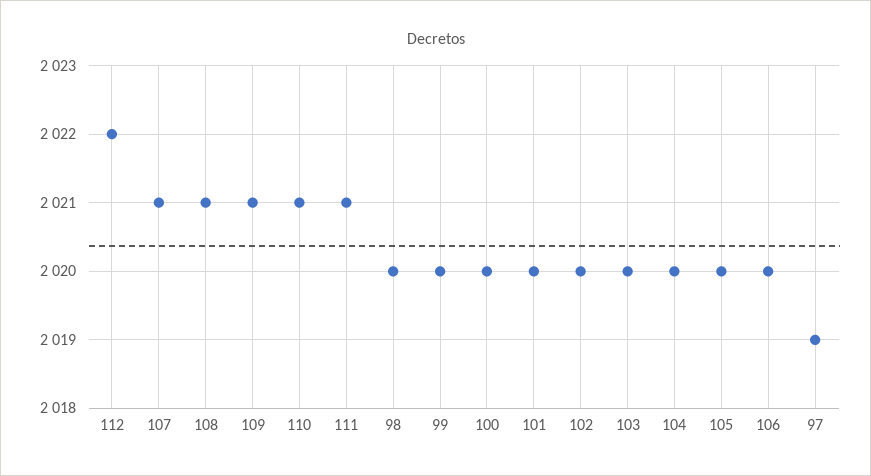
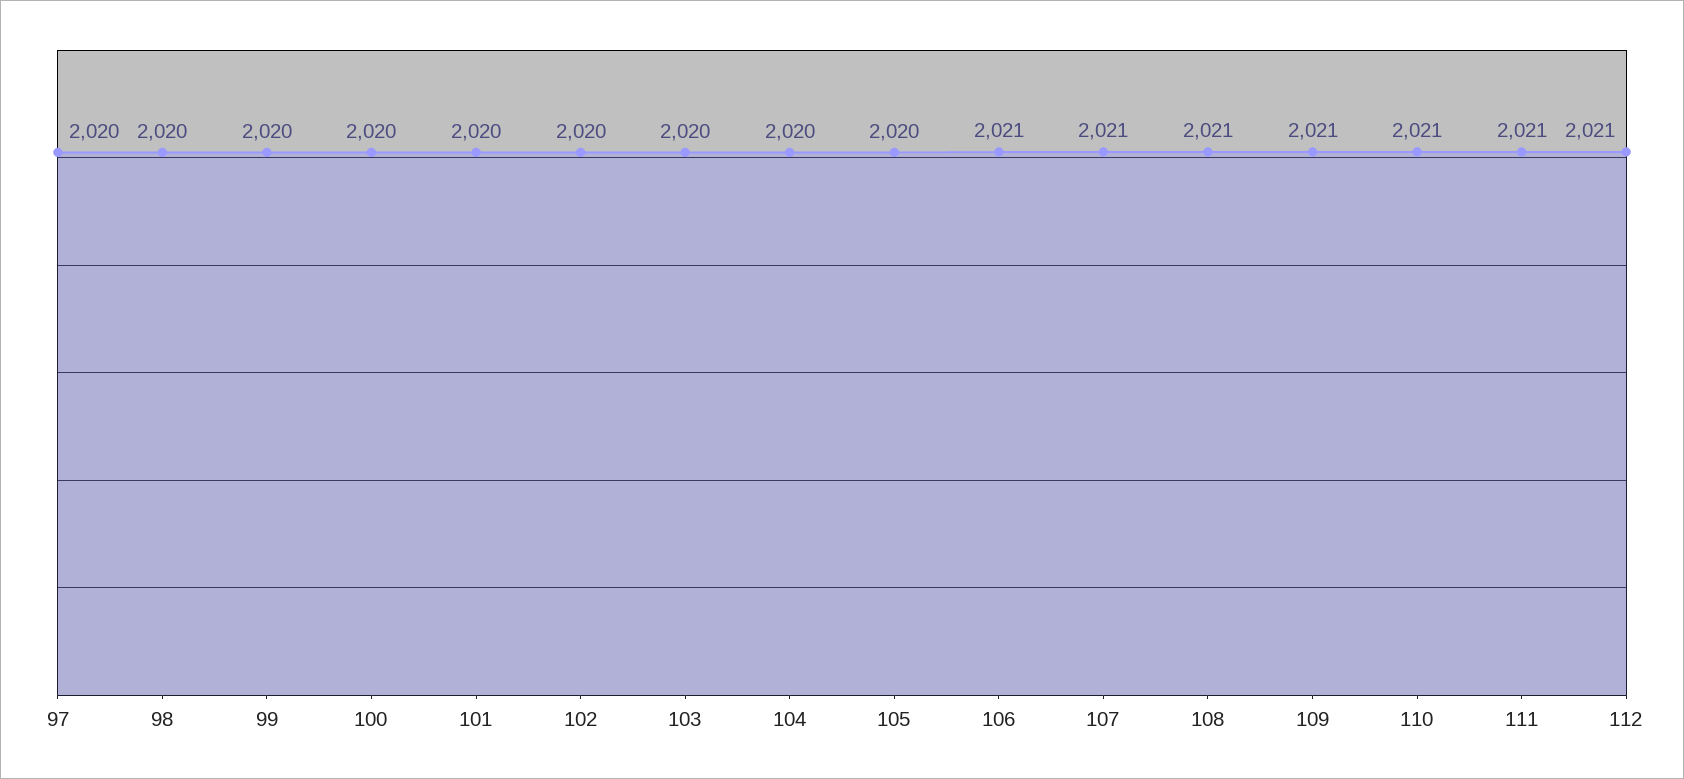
112: 2022 -> 2021
106: 2020 -> 2021
97: 2019 -> 2020

